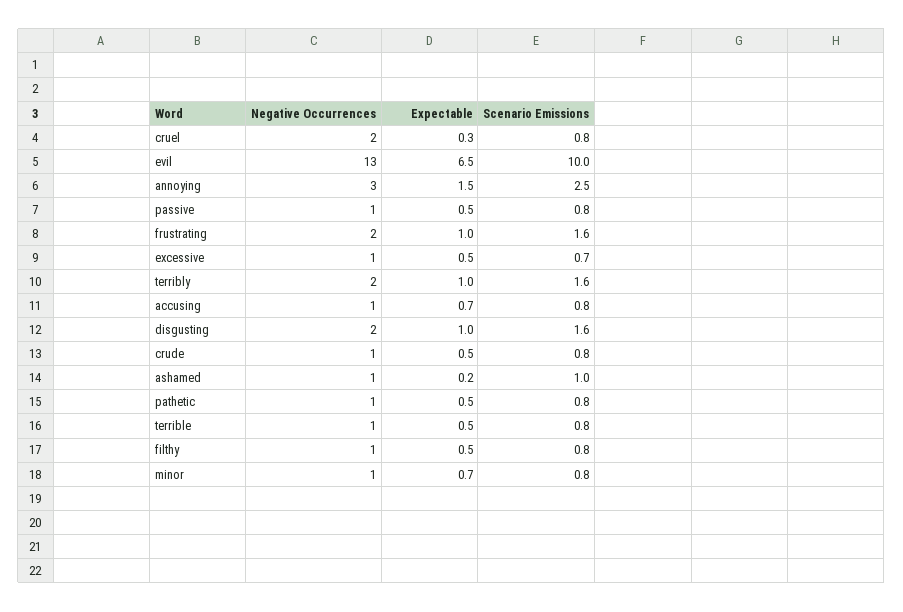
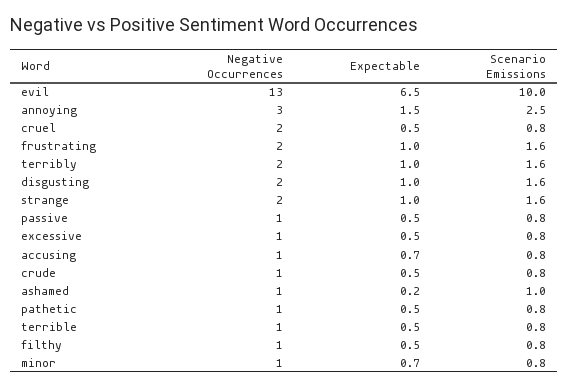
Expectable, cruel: 0.3 -> 0.5
Scenario Emissions, excessive: 0.7 -> 0.8
Negative Occurrences, strange: none -> 2
Expectable, strange: none -> 1
Scenario Emissions, strange: none -> 1.6

